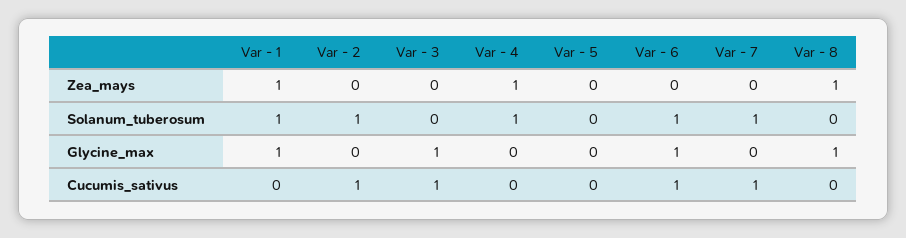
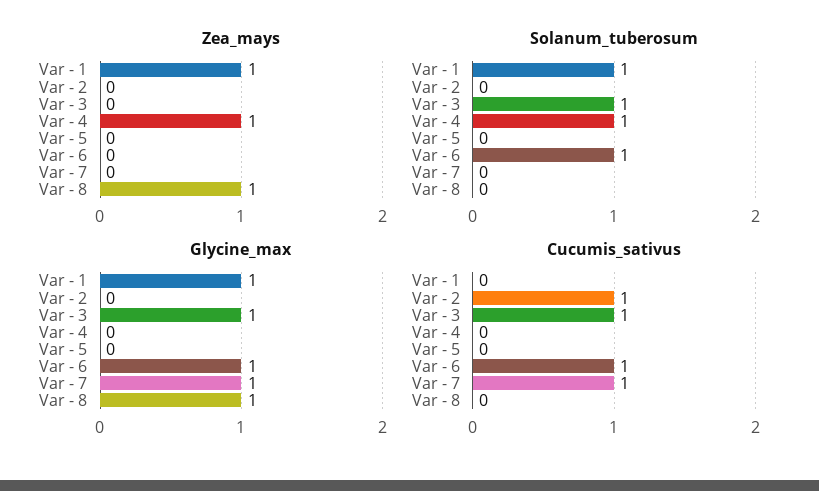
Solanum_tuberosum, Var - 2: 1 -> 0
Solanum_tuberosum, Var - 3: 0 -> 1
Solanum_tuberosum, Var - 7: 1 -> 0
Glycine_max, Var - 7: 0 -> 1

